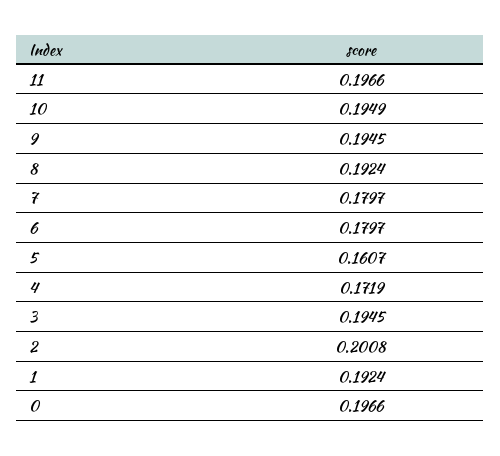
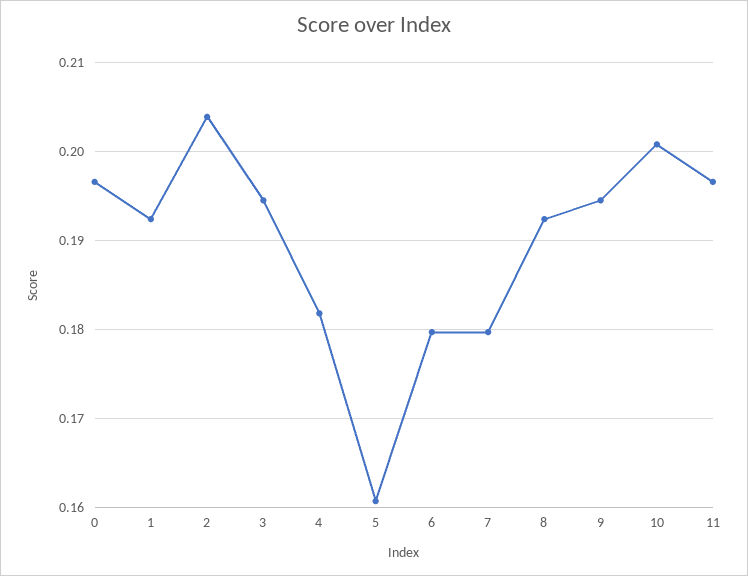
10: 0.1949 -> 0.201
4: 0.1719 -> 0.182
2: 0.2008 -> 0.204

